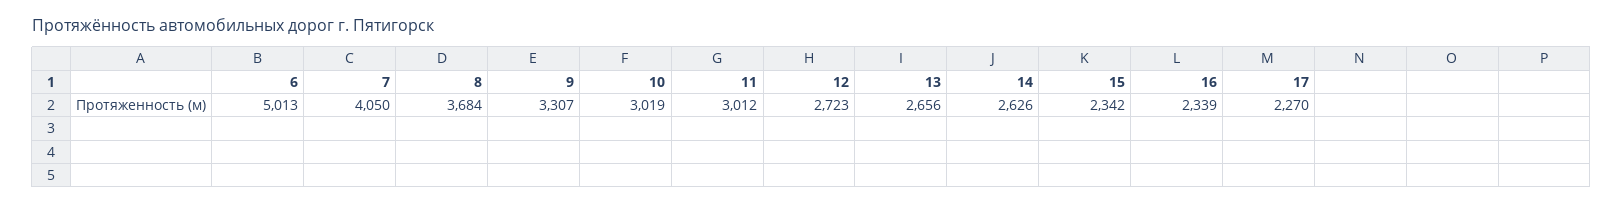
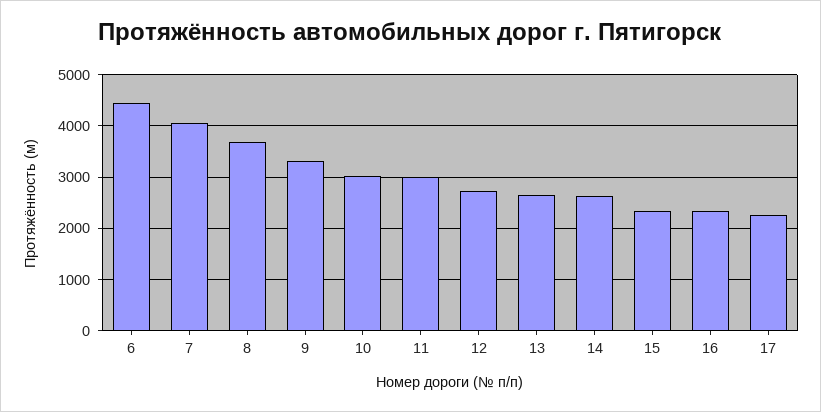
6: 5013 -> 4400

